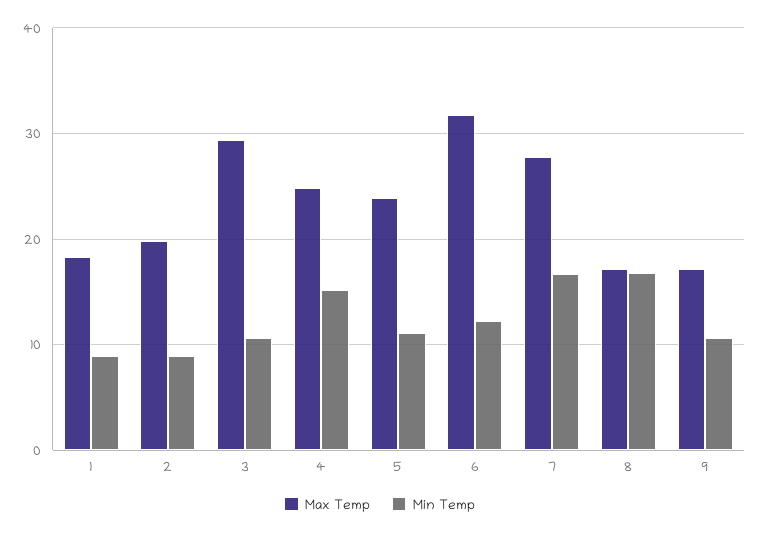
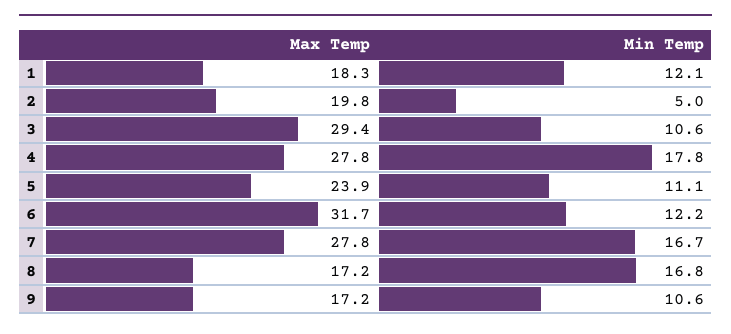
Min Temp, 1: 9 -> 12.1
Min Temp, 2: 9 -> 5
Max Temp, 4: 25 -> 27.8
Min Temp, 4: 15 -> 17.8

